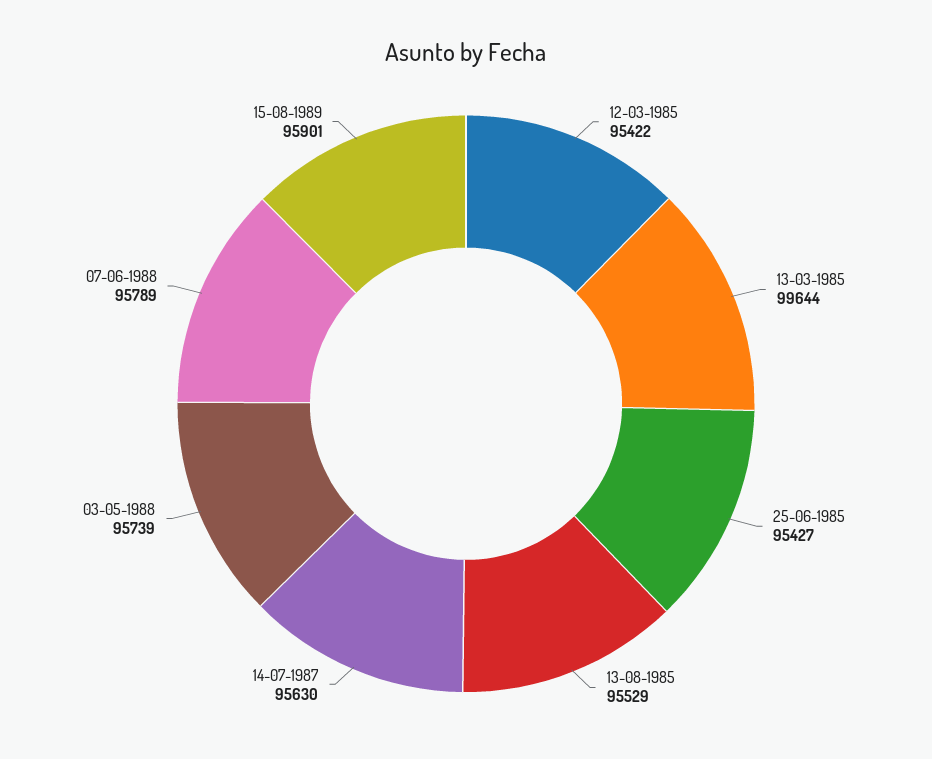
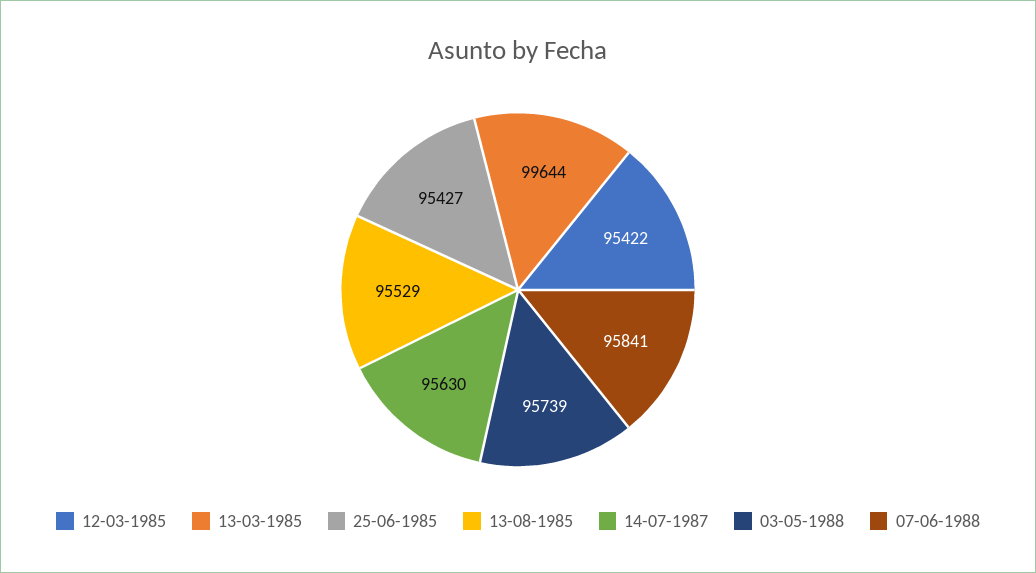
07-06-1988: 95789 -> 95841
15-08-1989: 95901 -> none

